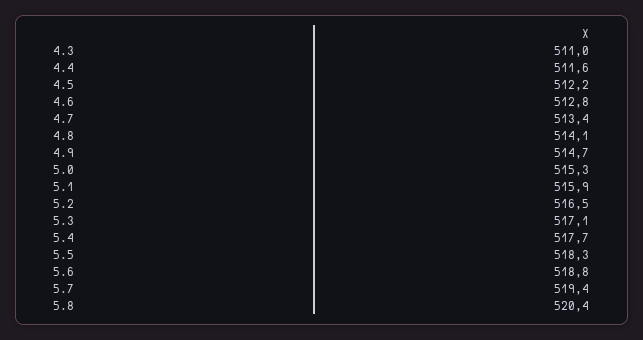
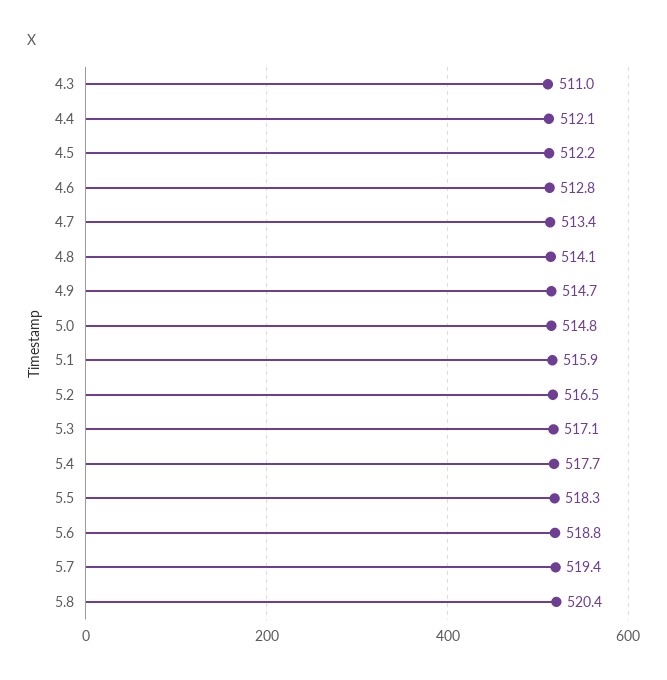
4.4: 511.6 -> 512.1
5.0: 515.3 -> 514.8

